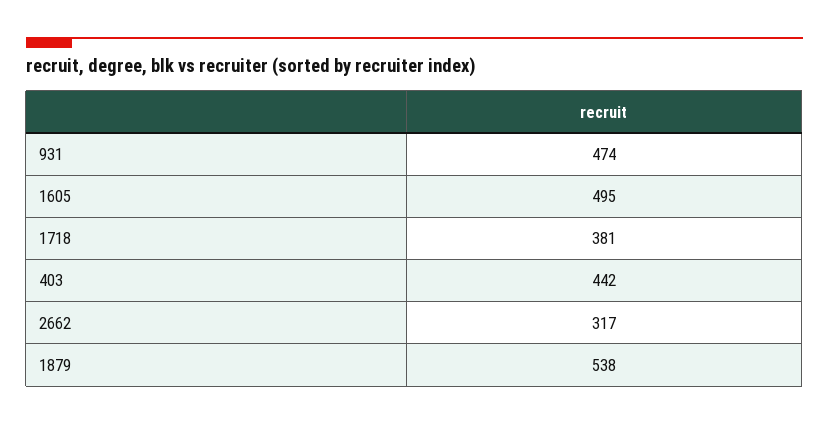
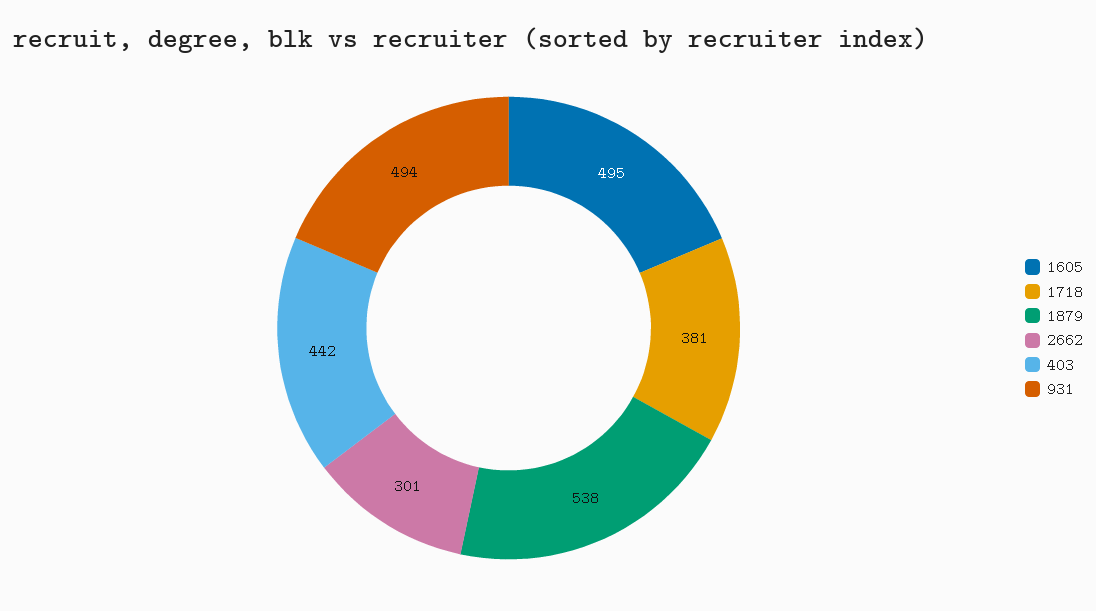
931: 474 -> 494
2662: 317 -> 301

